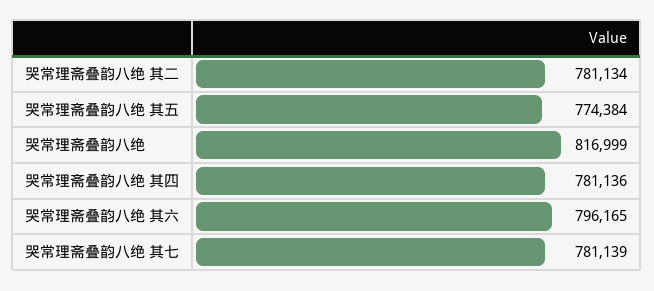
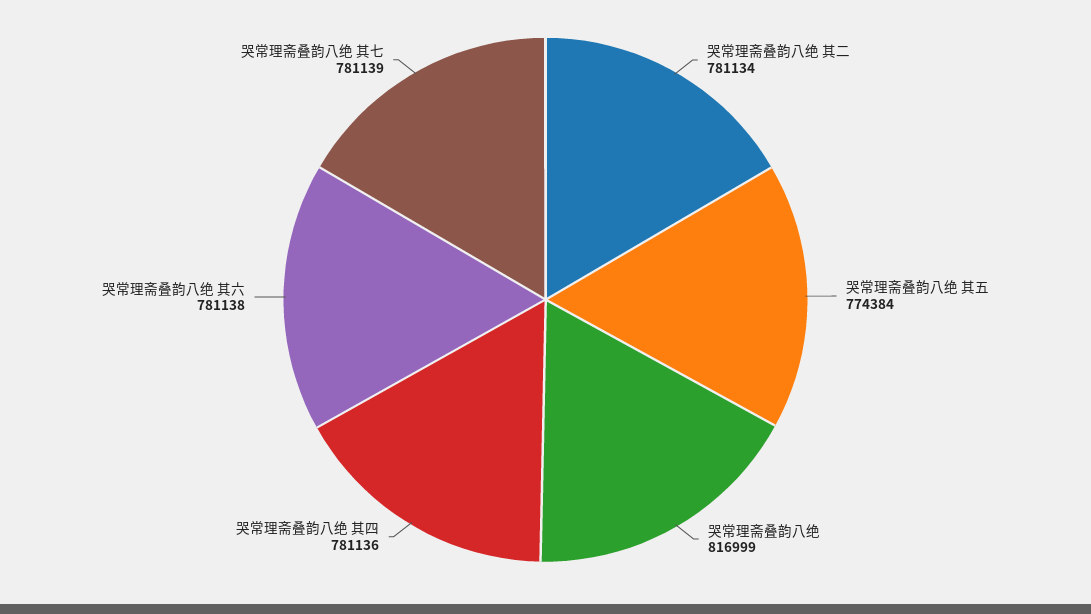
哭常理斋叠韵八绝 其六: 796165 -> 781138

